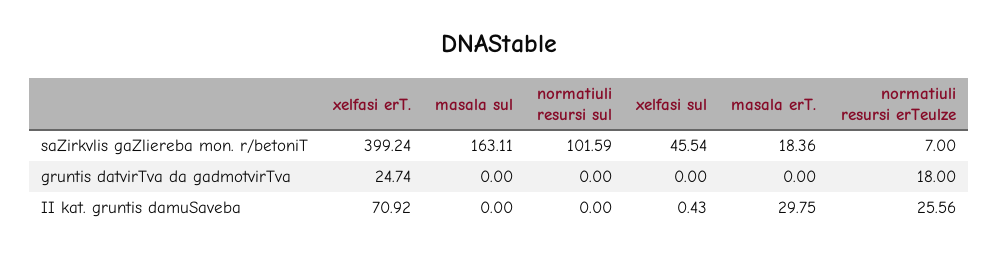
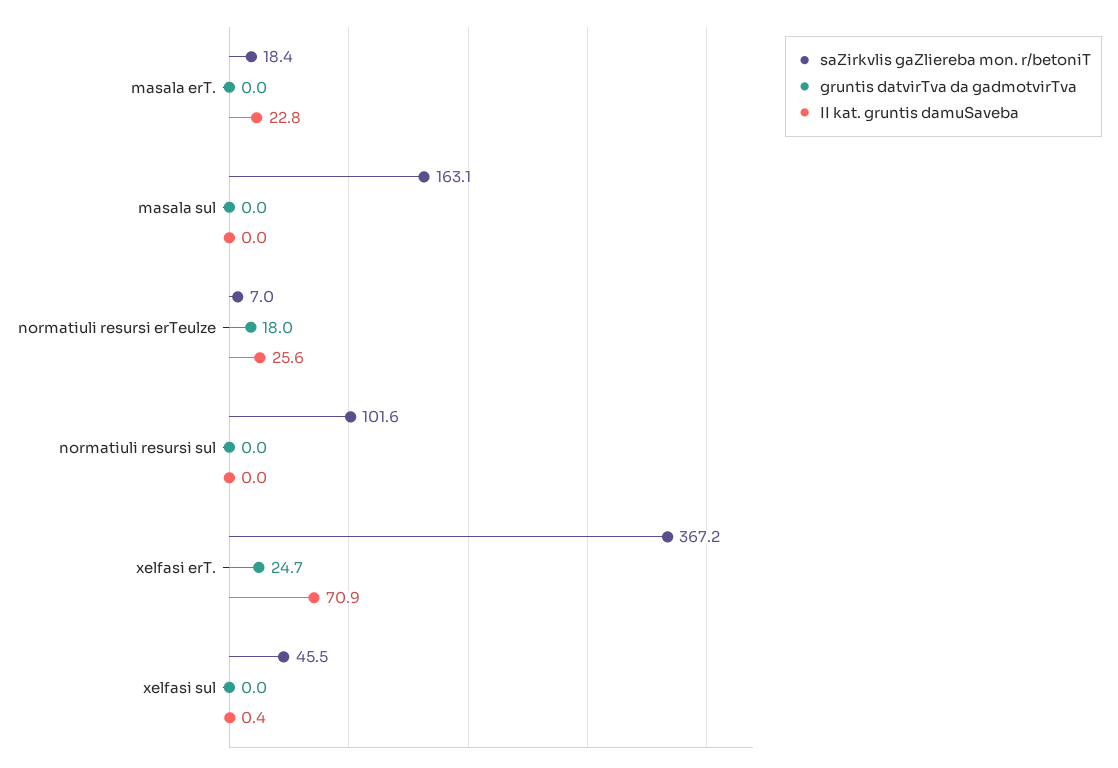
saZirkvlis gaZliereba mon. r/betoniT, xelfasi erT.: 399.24 -> 367.2
II kat. gruntis damuSaveba, masala erT.: 29.75 -> 22.8

